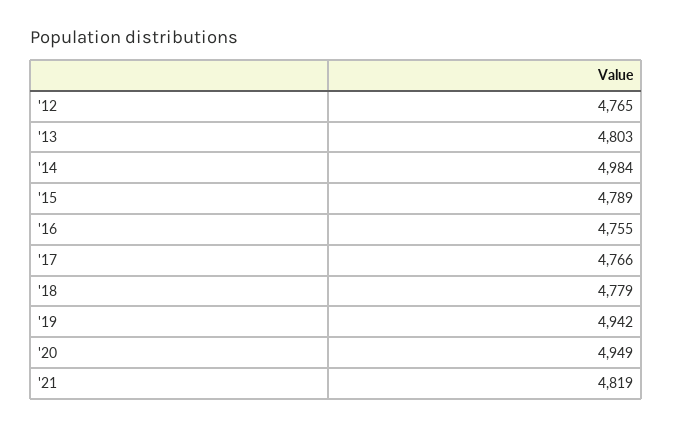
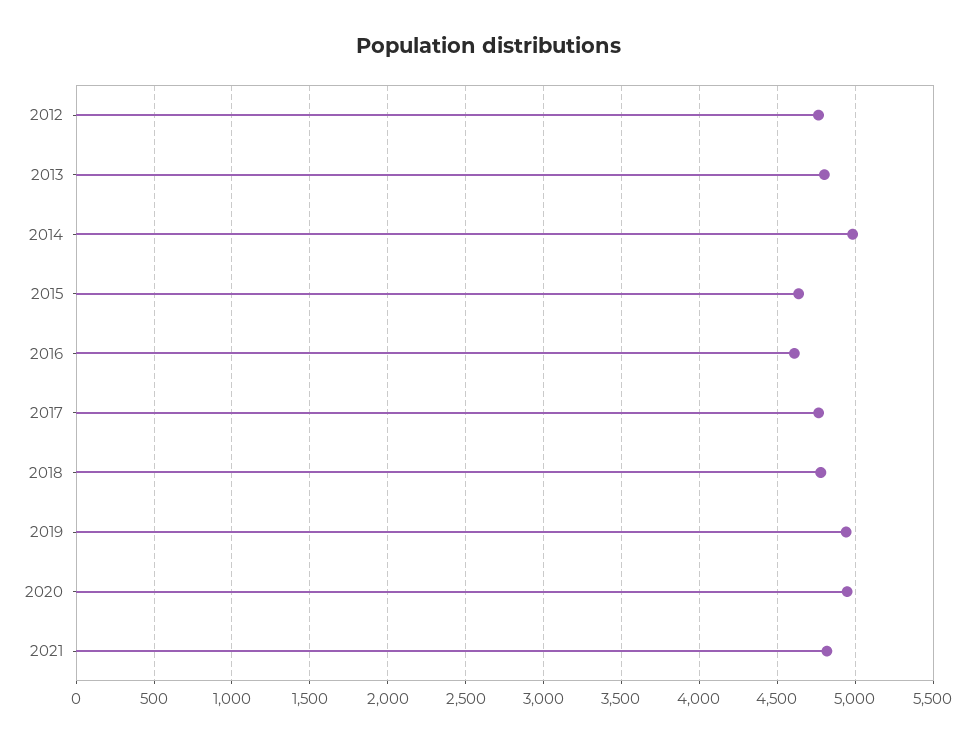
'15: 4789 -> 4650
'16: 4755 -> 4600

